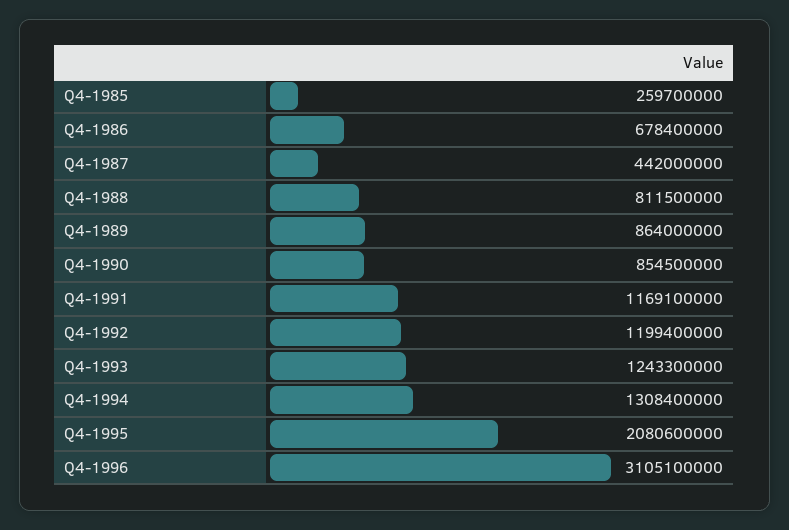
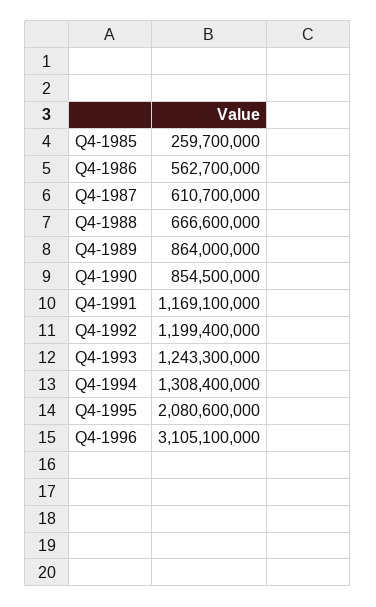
Q4-1986: 678400000 -> 562700000
Q4-1987: 442000000 -> 610700000
Q4-1988: 811500000 -> 666600000

